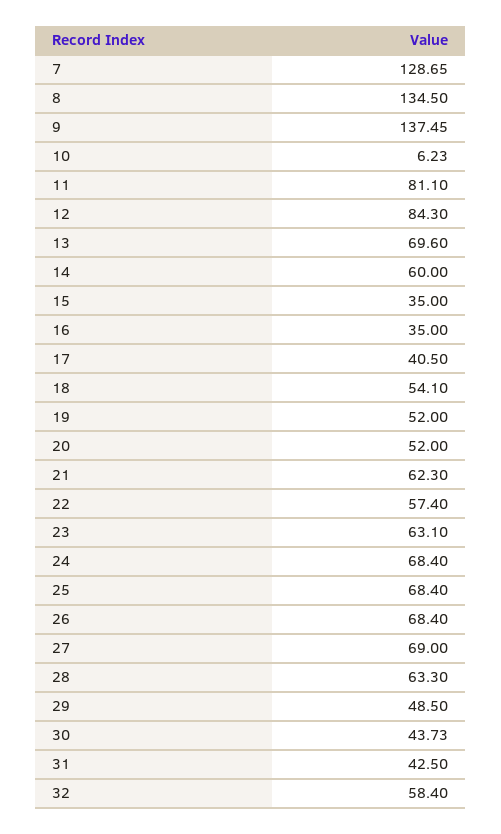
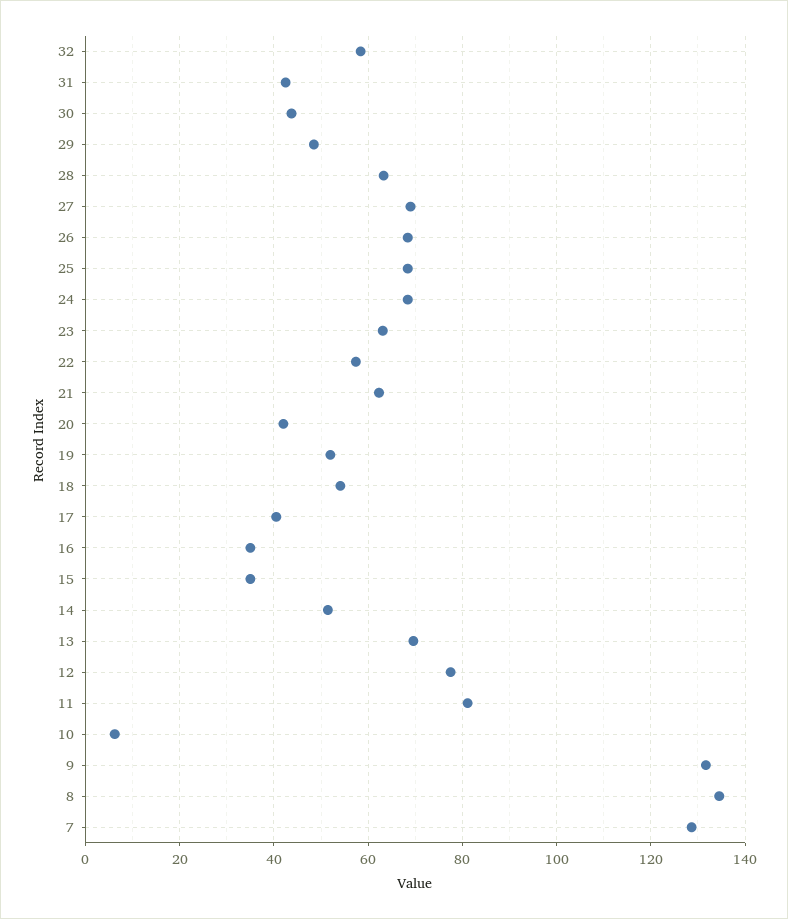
9: 137.45 -> 132
12: 84.3 -> 78
14: 60 -> 52
20: 52 -> 42

